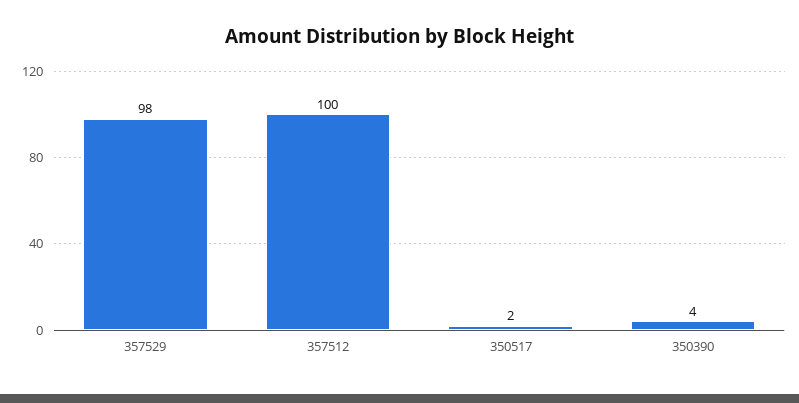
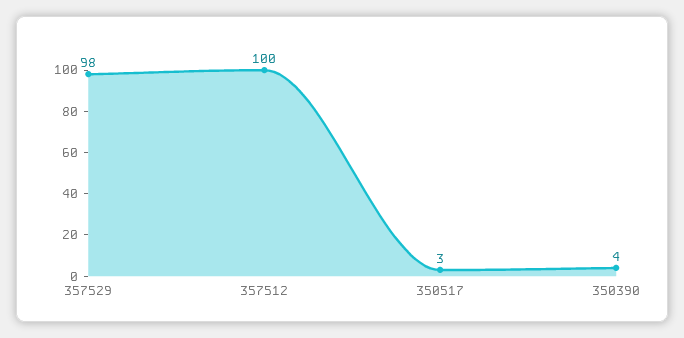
350517: 2 -> 3

